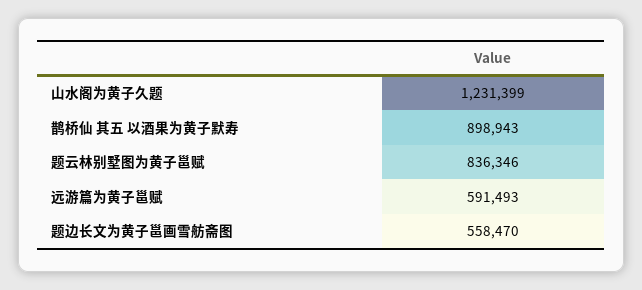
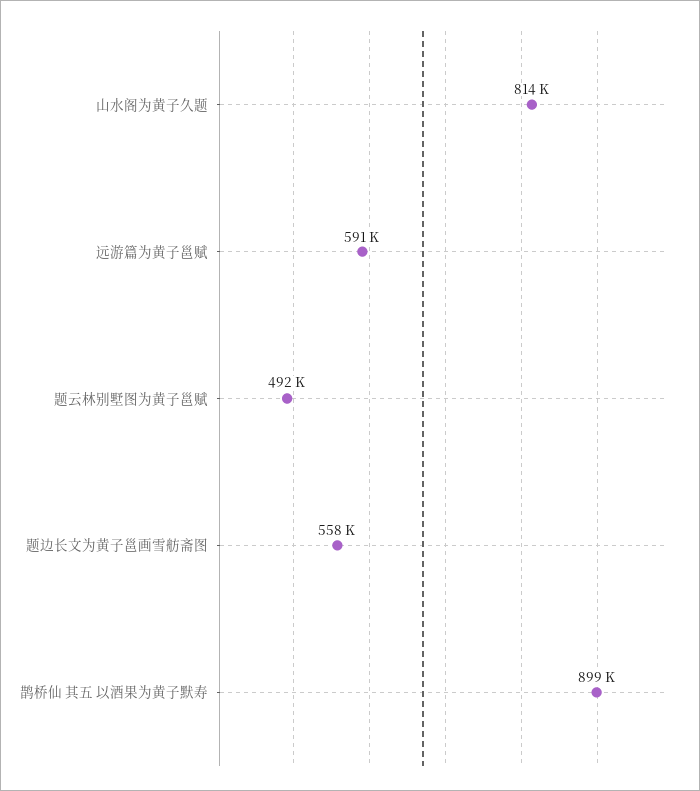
山水阁为黄子久题: 1231399 -> 814000
题云林别墅图为黄子邕赋: 836346 -> 492000

